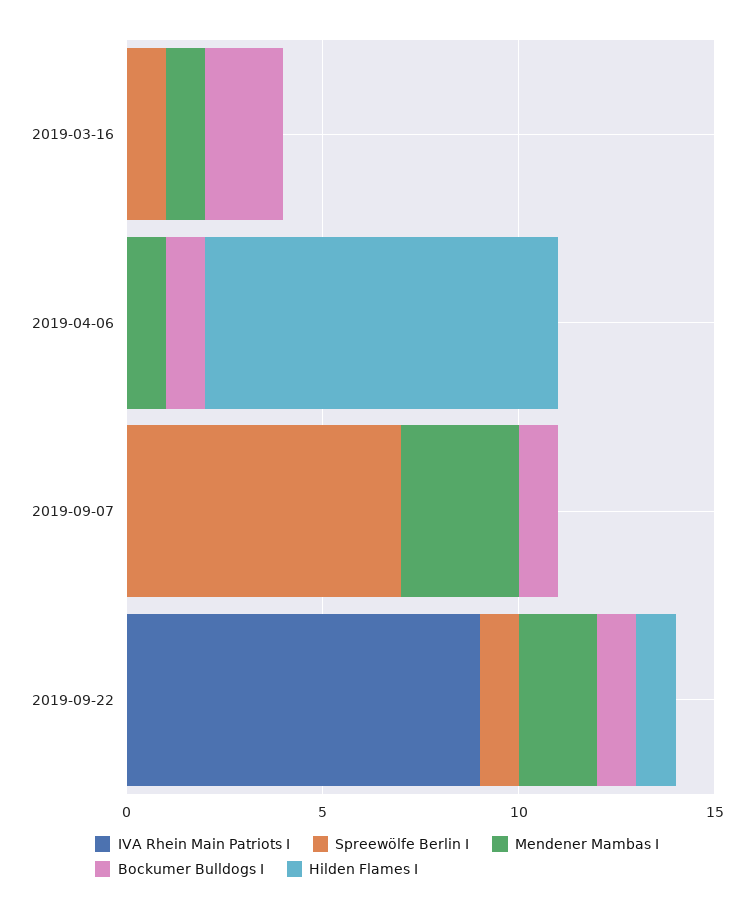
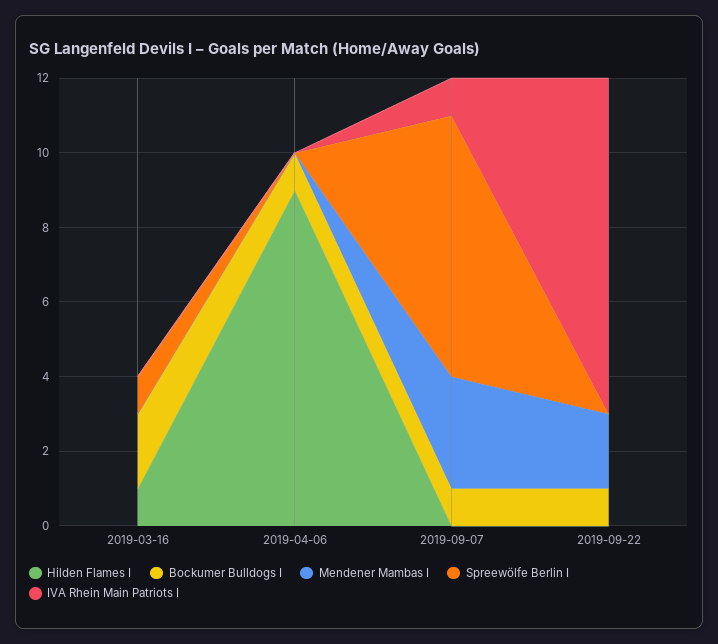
Mendener Mambas I, 2019-03-16: 1 -> 0
Hilden Flames I, 2019-03-16: 0 -> 1
Mendener Mambas I, 2019-04-06: 1 -> 0
IVA Rhein Main Patriots I, 2019-09-07: 0 -> 1
Spreewölfe Berlin I, 2019-09-22: 1 -> 0
Hilden Flames I, 2019-09-22: 1 -> 0

